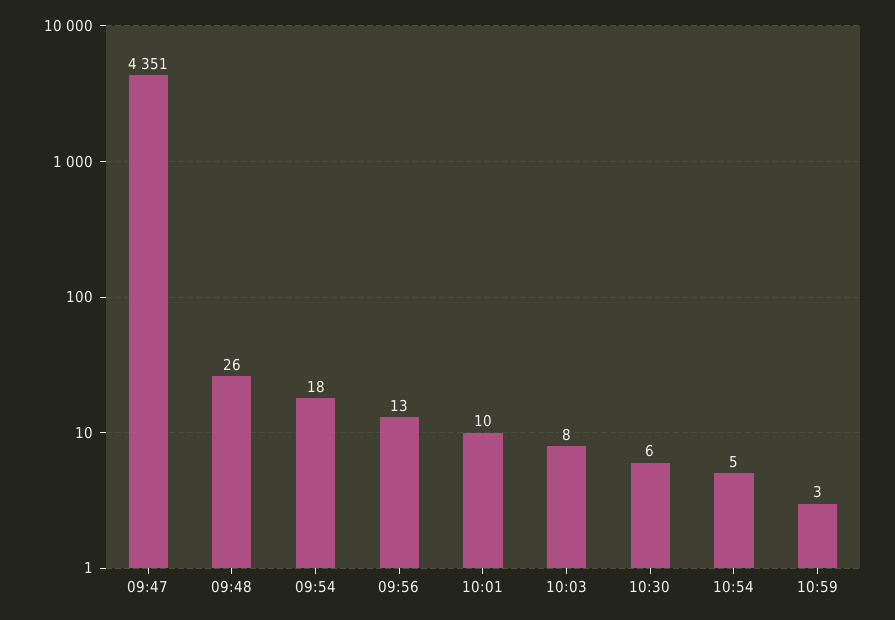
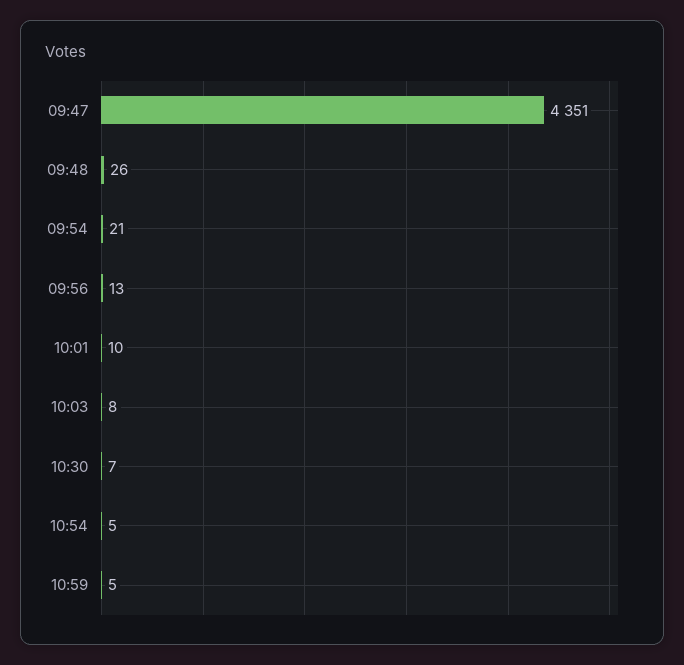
09:54: 18 -> 21
10:30: 6 -> 7
10:59: 3 -> 5

